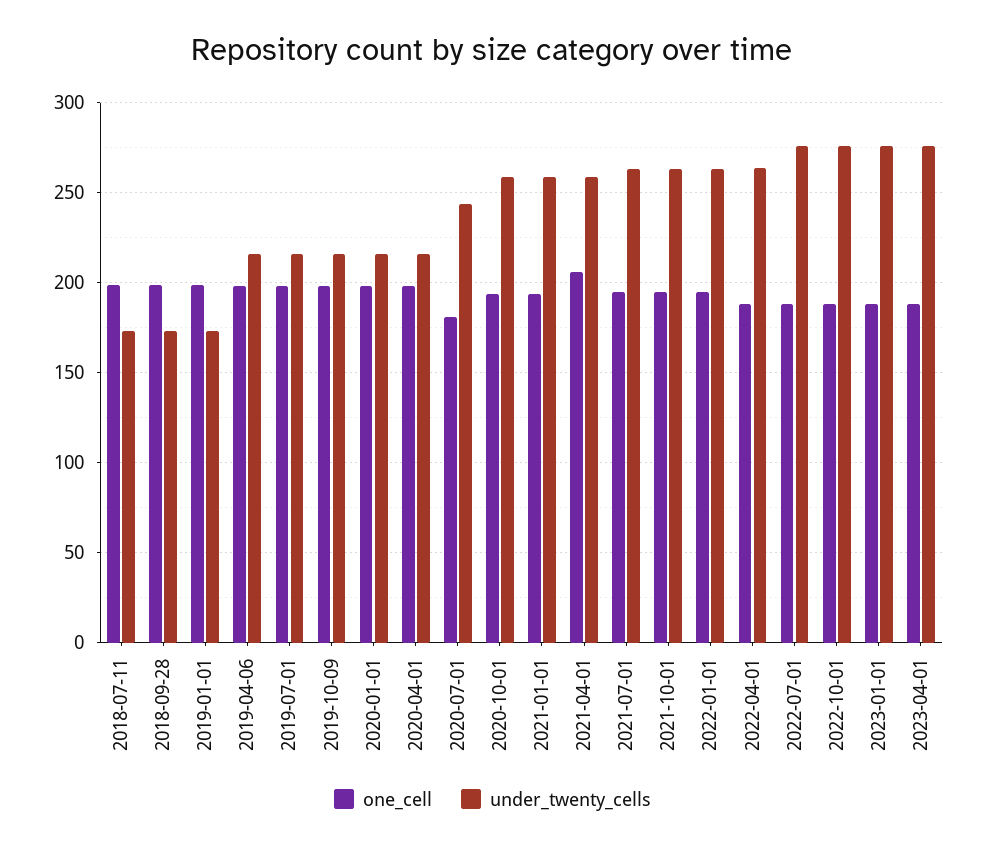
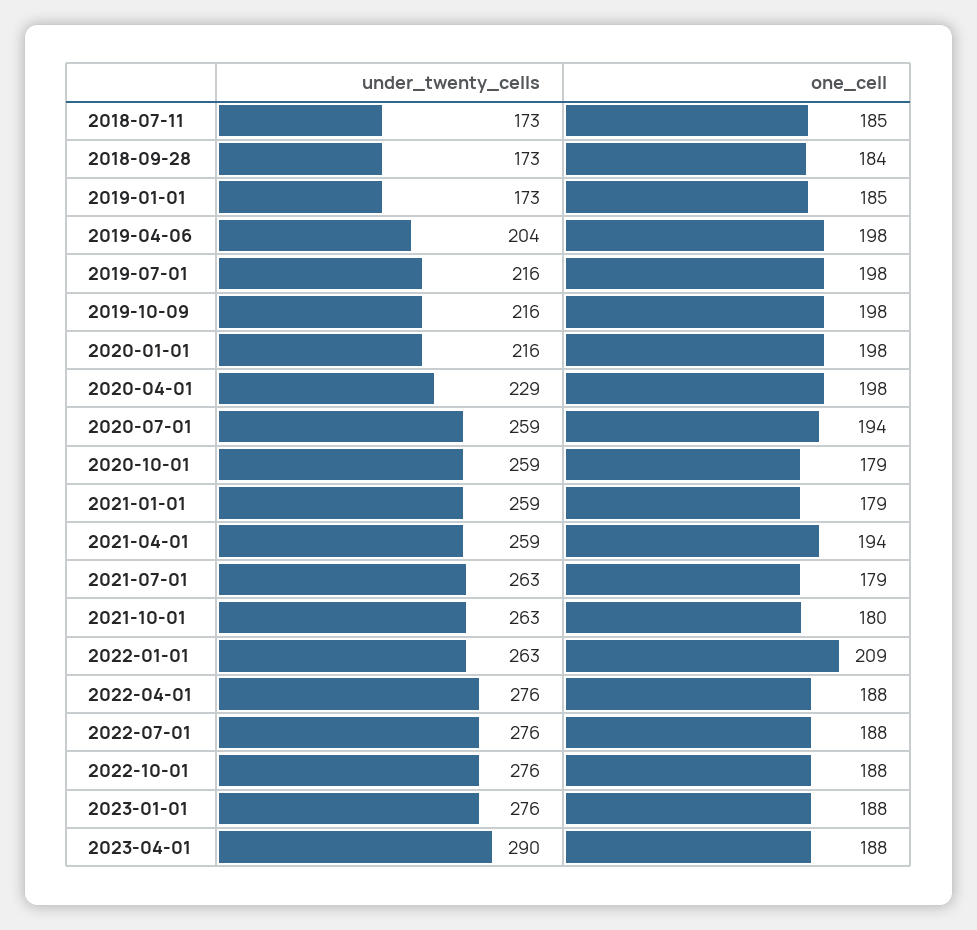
one_cell, 2018-07-11: 200 -> 185
one_cell, 2018-09-28: 200 -> 184
one_cell, 2019-01-01: 200 -> 185
under_twenty_cells, 2019-04-06: 215 -> 204
under_twenty_cells, 2020-04-01: 215 -> 229
one_cell, 2020-07-01: 180 -> 194
under_twenty_cells, 2020-07-01: 245 -> 259
one_cell, 2020-10-01: 195 -> 179
one_cell, 2021-01-01: 195 -> 179
one_cell, 2021-04-01: 205 -> 194
one_cell, 2021-07-01: 195 -> 179
one_cell, 2021-10-01: 195 -> 180
one_cell, 2022-01-01: 195 -> 209
under_twenty_cells, 2022-04-01: 265 -> 276
under_twenty_cells, 2023-04-01: 275 -> 290

